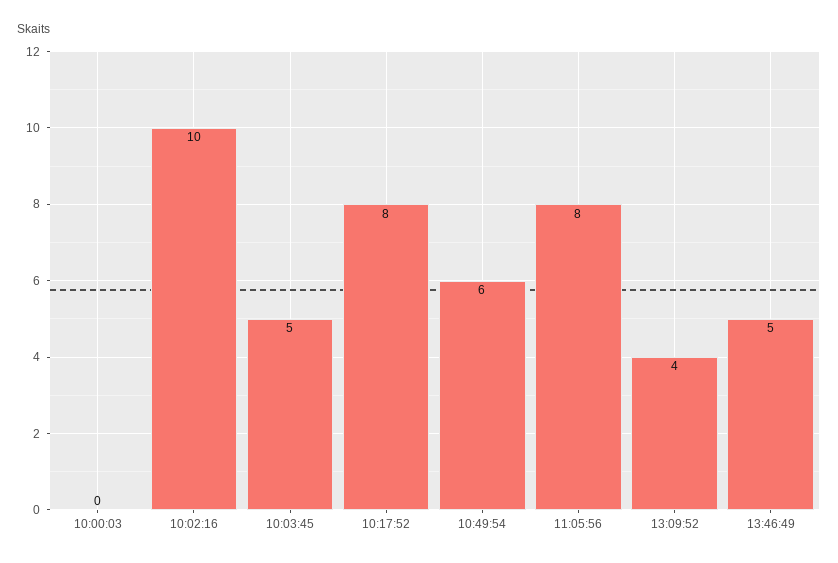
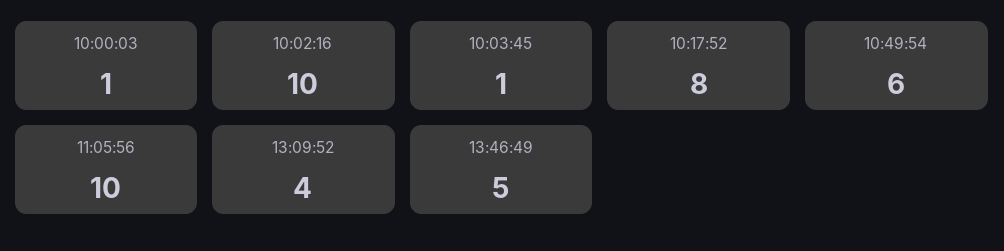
10:00:03: 0 -> 1
10:03:45: 5 -> 1
11:05:56: 8 -> 10

